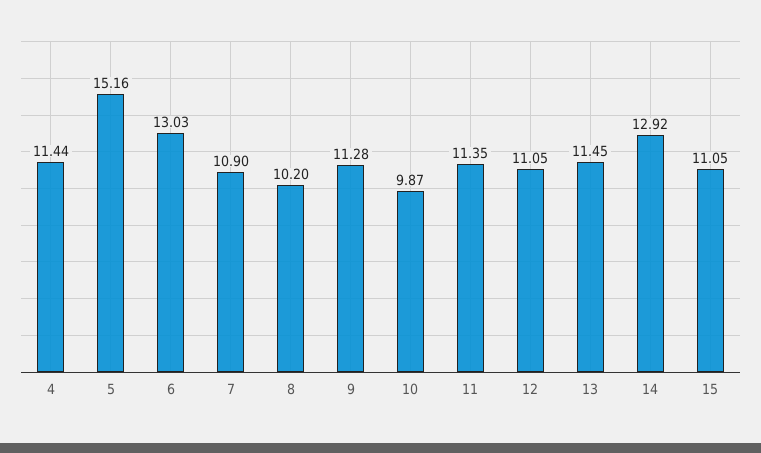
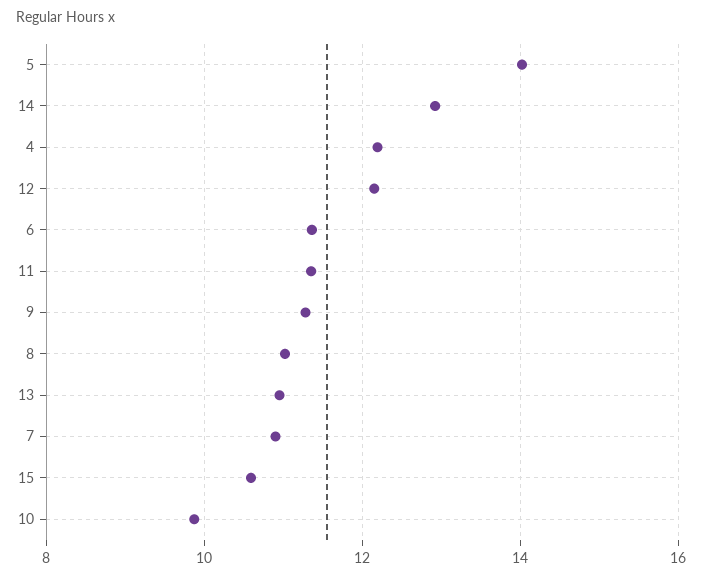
4: 11.44 -> 12.2
5: 15.16 -> 14
6: 13.03 -> 11.4
8: 10.2 -> 11
12: 11.05 -> 12.2
13: 11.45 -> 11
15: 11.05 -> 10.6

